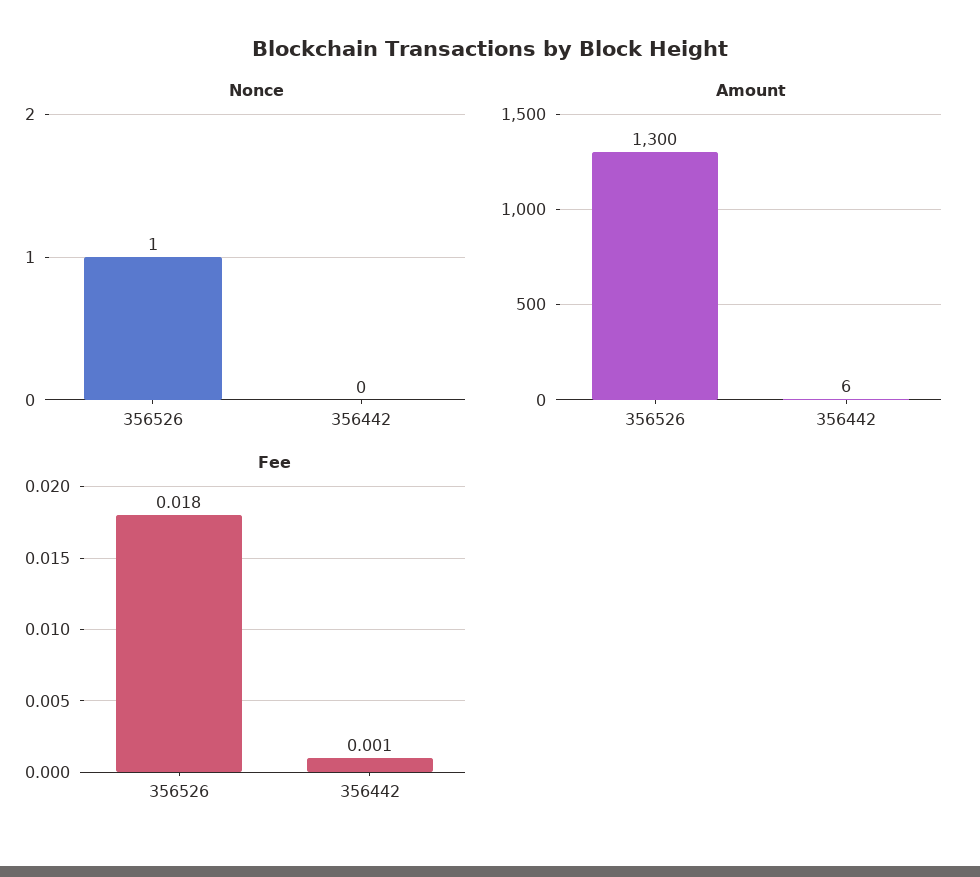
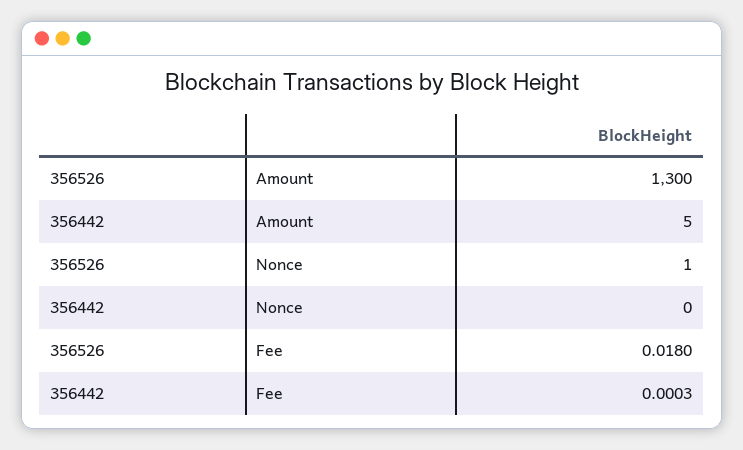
Amount, 356442: 6 -> 5
Fee, 356442: 0.001 -> 0.0003

